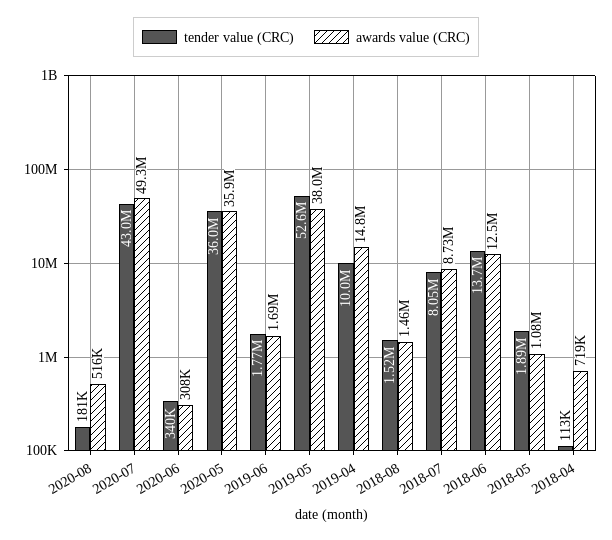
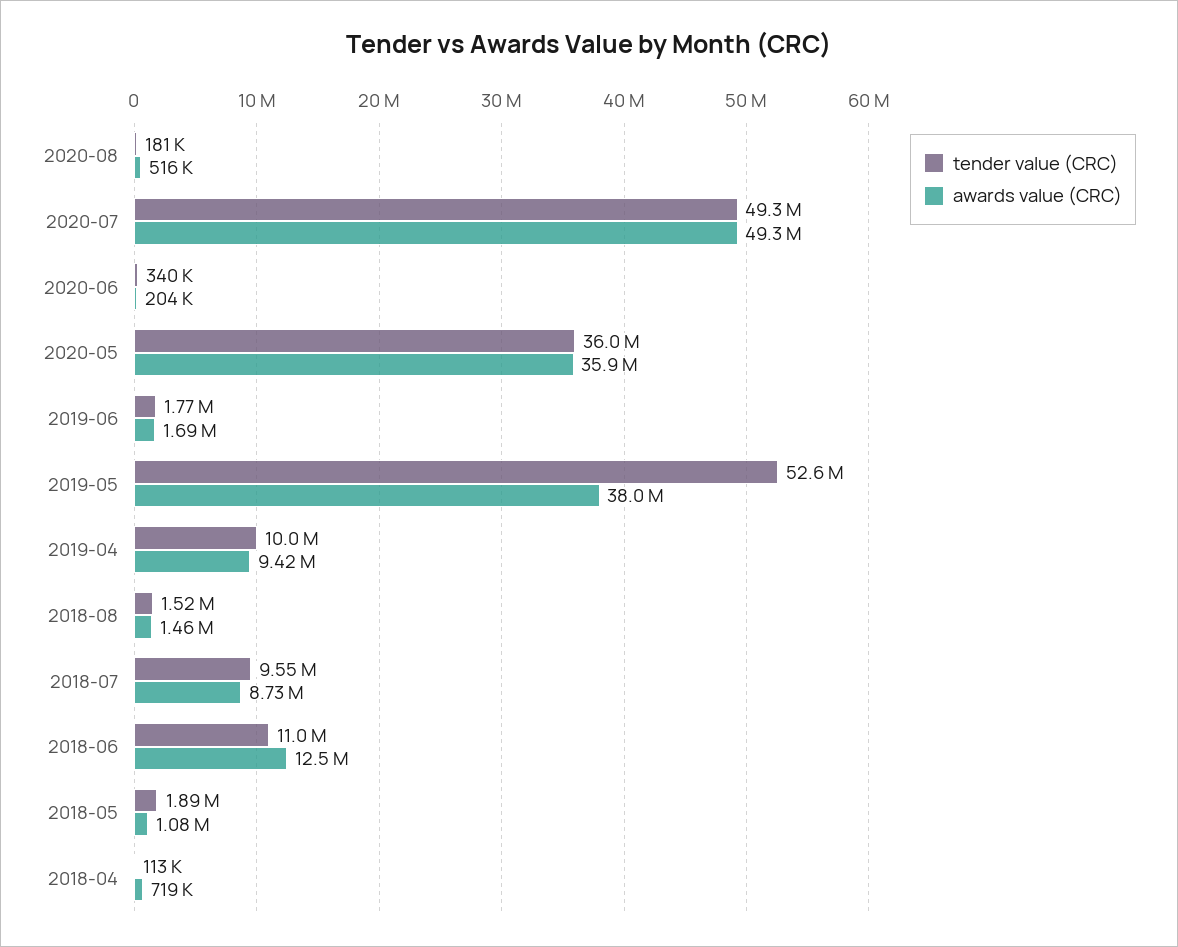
tender value (CRC), 2020-07: 43000000 -> 49300000
awards value (CRC), 2020-06: 308000 -> 204000
awards value (CRC), 2019-04: 14800000 -> 9420000
tender value (CRC), 2018-07: 8050000 -> 9550000
tender value (CRC), 2018-06: 13700000 -> 11000000

